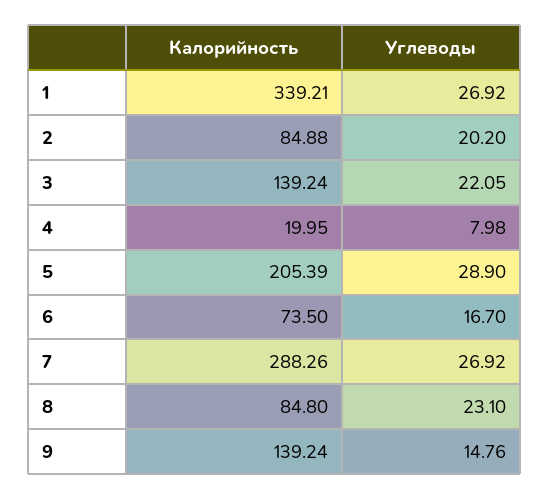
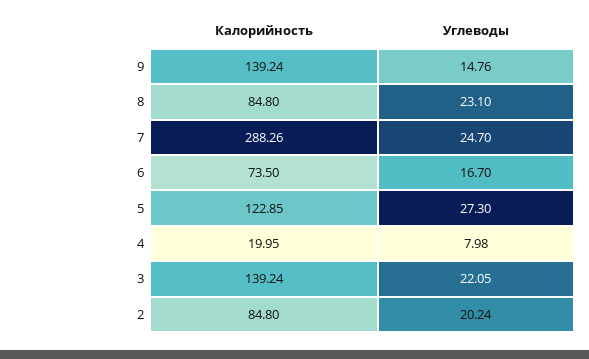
Калорийность, 1: 339.21 -> none
Углеводы, 1: 26.92 -> none
Калорийность, 2: 84.88 -> 84.8
Углеводы, 2: 20.2 -> 20.24
Калорийность, 5: 205.39 -> 122.85
Углеводы, 5: 28.9 -> 27.3
Углеводы, 7: 26.92 -> 24.7

